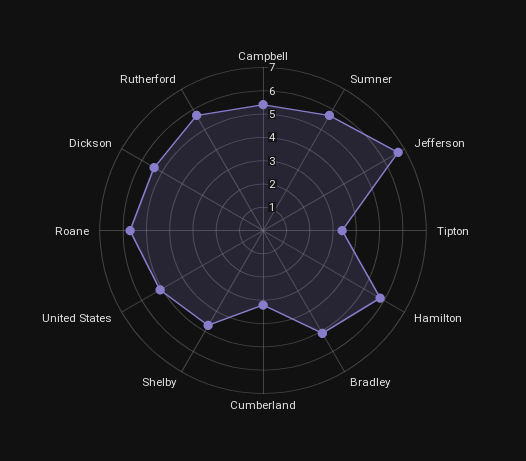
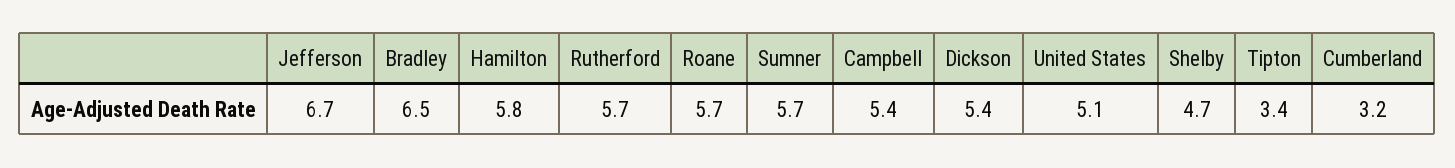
Bradley: 5 -> 6.5

